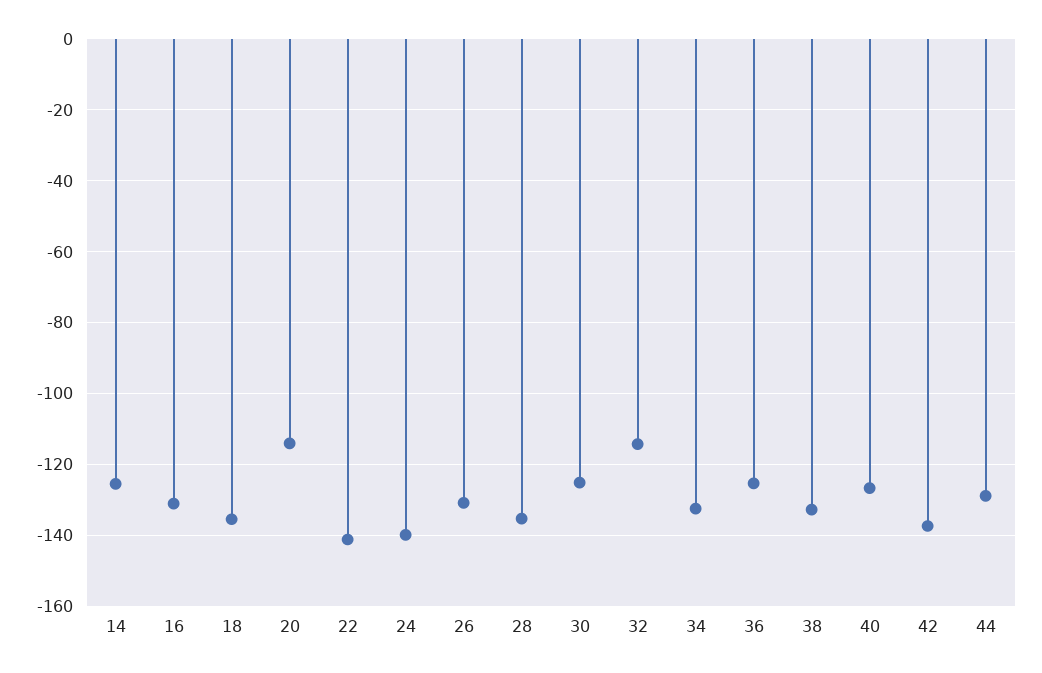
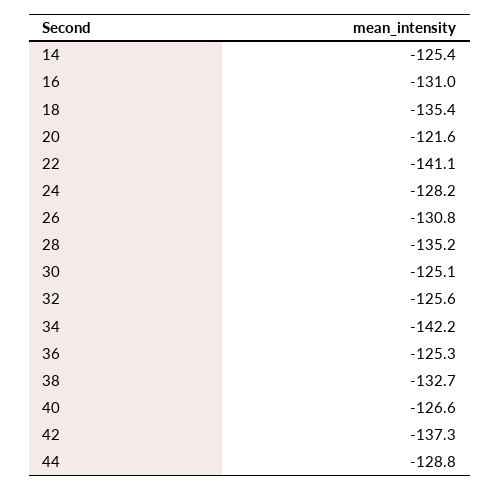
20: -114 -> -121.6
24: -140 -> -128.2
32: -114 -> -125.6
34: -132 -> -142.2

